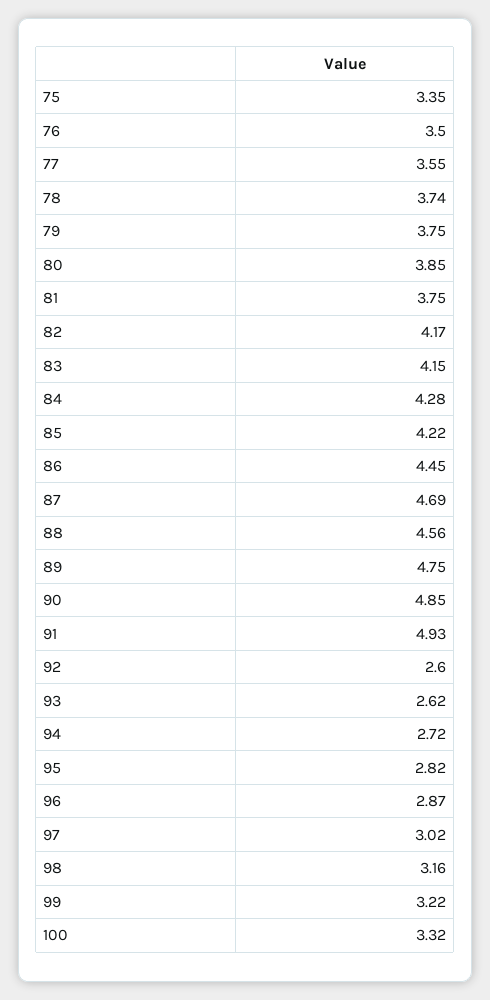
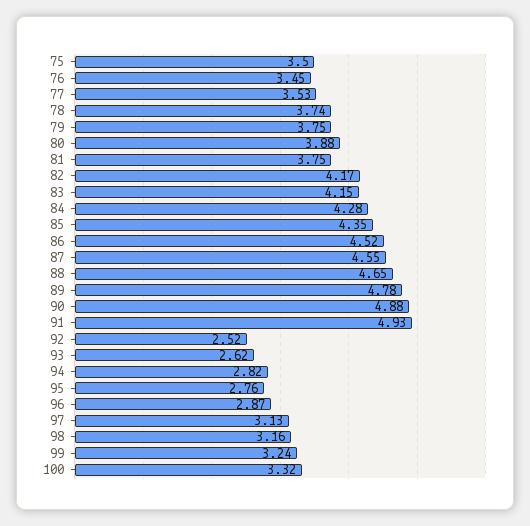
75: 3.35 -> 3.5
76: 3.5 -> 3.45
77: 3.55 -> 3.53
80: 3.85 -> 3.88
85: 4.22 -> 4.35
86: 4.45 -> 4.52
87: 4.69 -> 4.55
88: 4.56 -> 4.65
89: 4.75 -> 4.78
90: 4.85 -> 4.88
92: 2.6 -> 2.52
94: 2.72 -> 2.82
95: 2.82 -> 2.76
97: 3.02 -> 3.13
99: 3.22 -> 3.24

